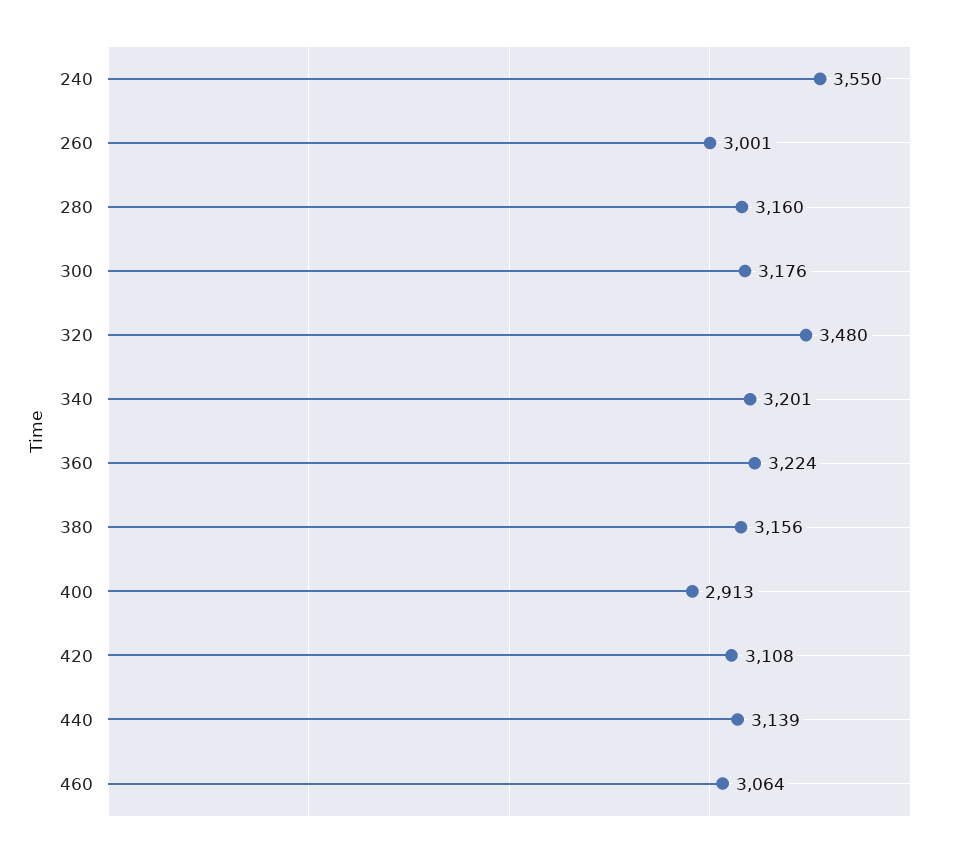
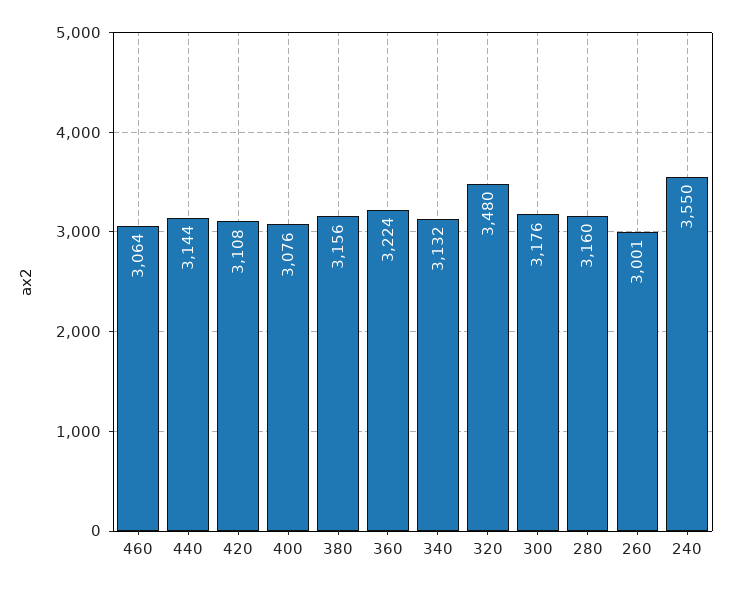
340: 3201 -> 3132
400: 2913 -> 3076
440: 3139 -> 3144

